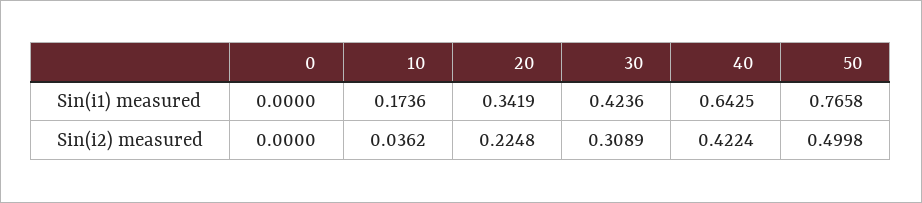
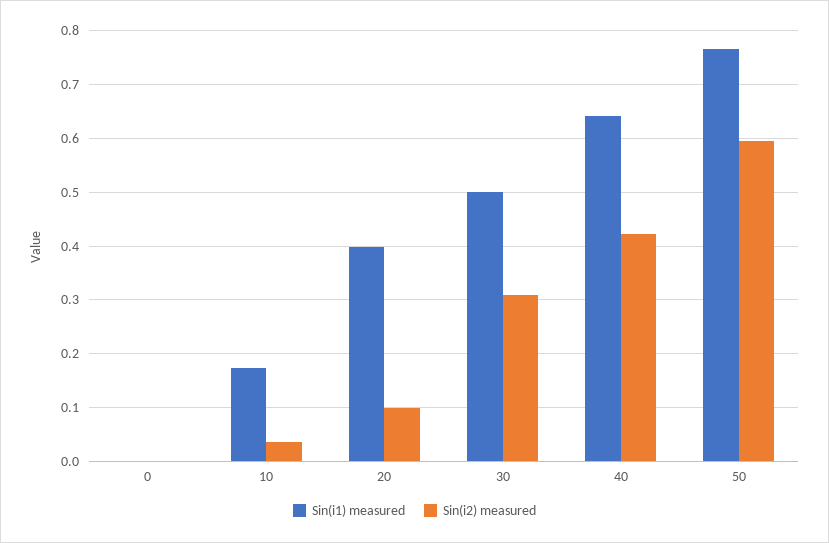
Sin(i1) measured, 20: 0.3419 -> 0.4
Sin(i1) measured, 30: 0.4236 -> 0.5
Sin(i2) measured, 20: 0.2248 -> 0.1
Sin(i2) measured, 50: 0.4998 -> 0.6

